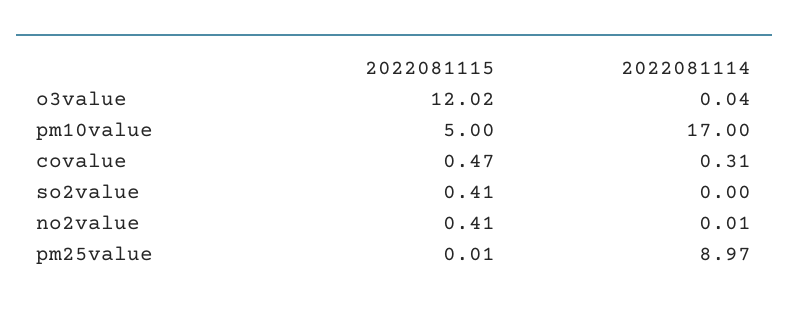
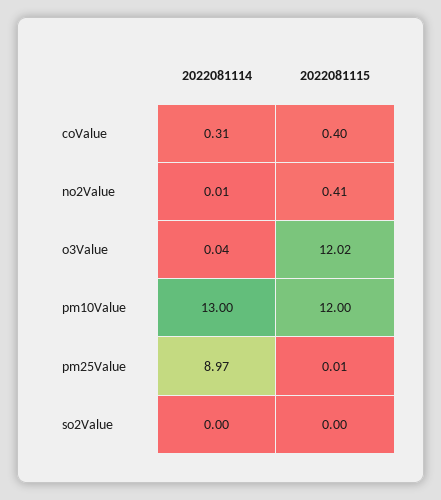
2022081115, pm10value: 5 -> 12
2022081114, pm10value: 17 -> 13
2022081115, covalue: 0.47 -> 0.4
2022081115, so2value: 0.41 -> 0

